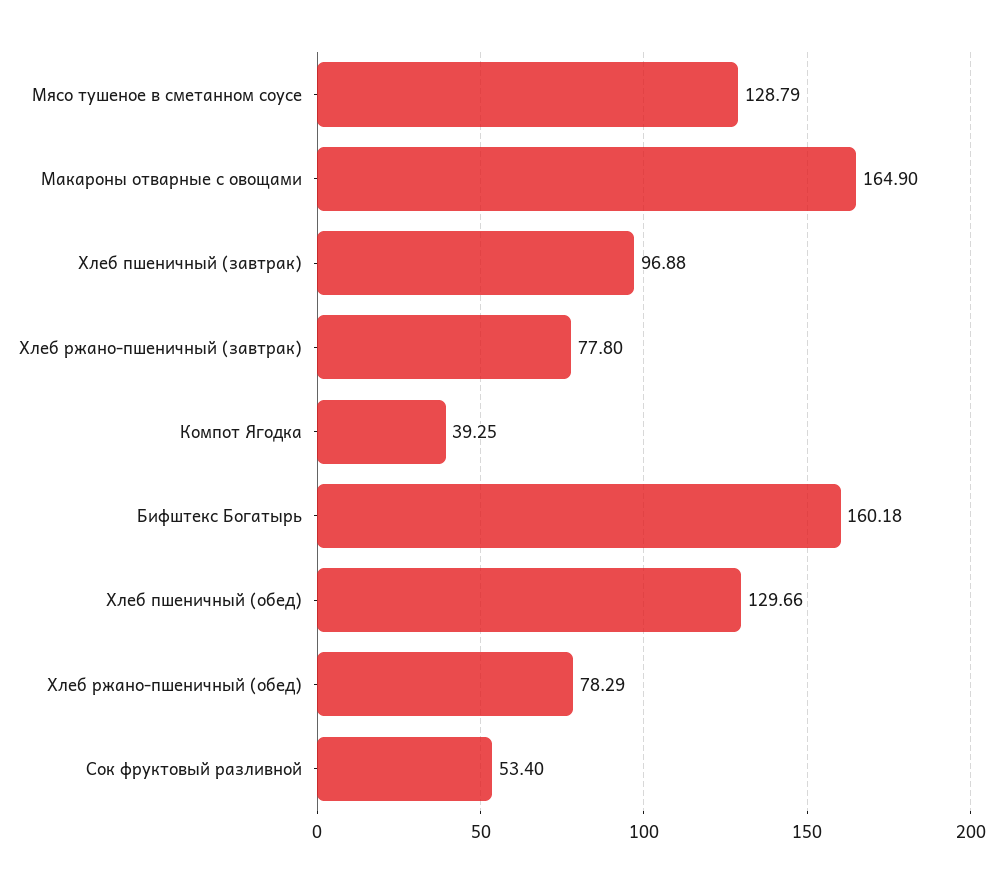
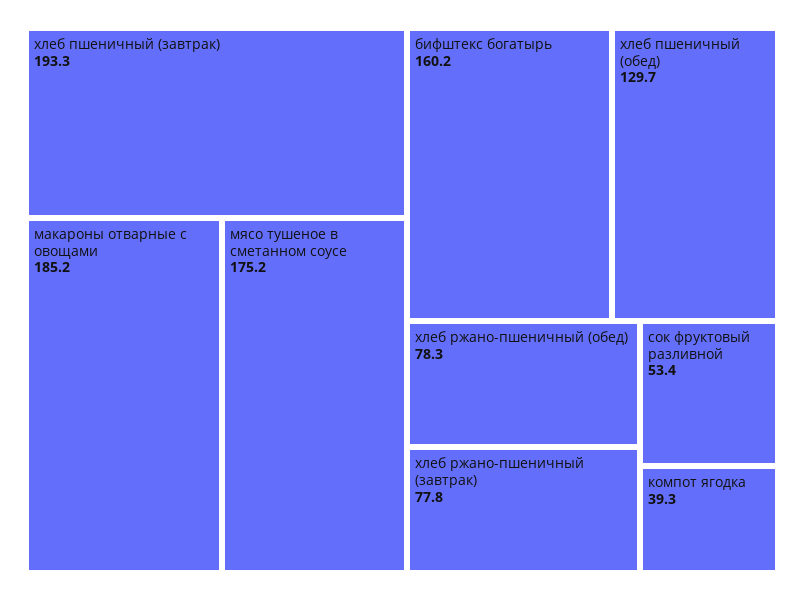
Мясо тушеное в сметанном соусе: 128.79 -> 175.2
Макароны отварные с овощами: 164.9 -> 185.2
Хлеб пшеничный (завтрак): 96.88 -> 193.3

